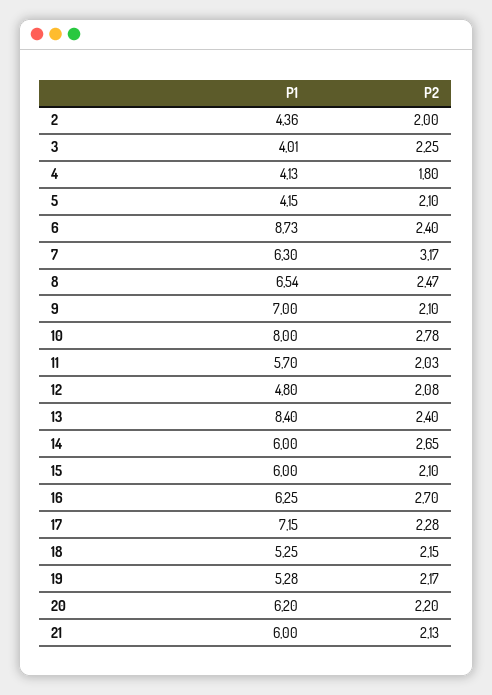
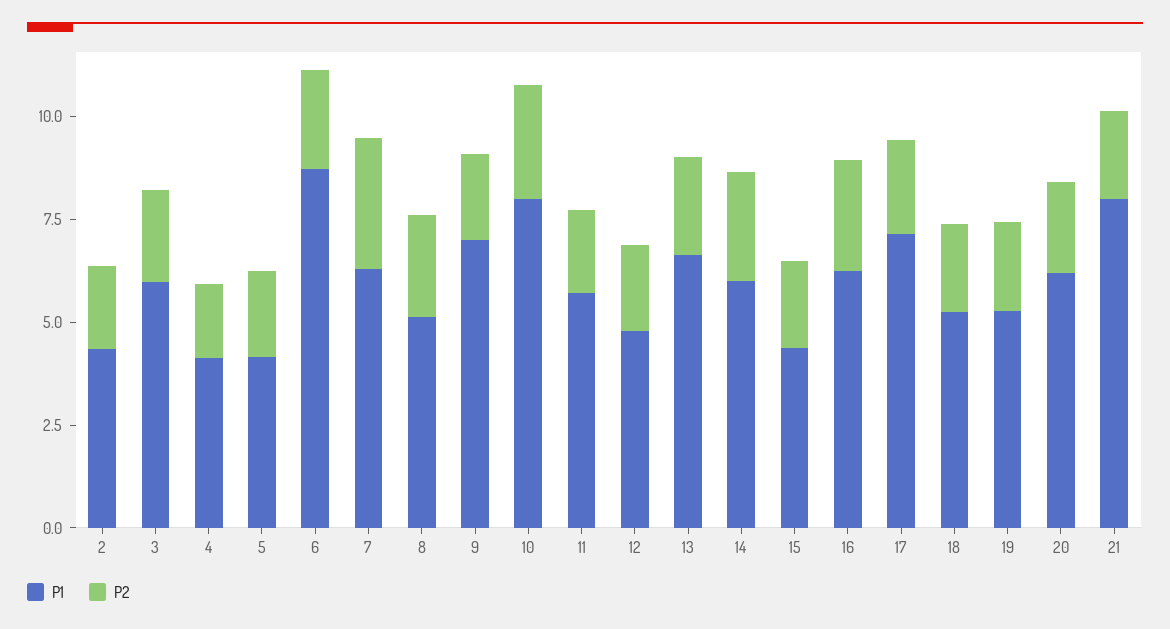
P1, 3: 4.01 -> 6
P1, 8: 6.54 -> 5
P1, 13: 8.4 -> 6.5
P1, 15: 6 -> 4.5
P1, 21: 6 -> 8

